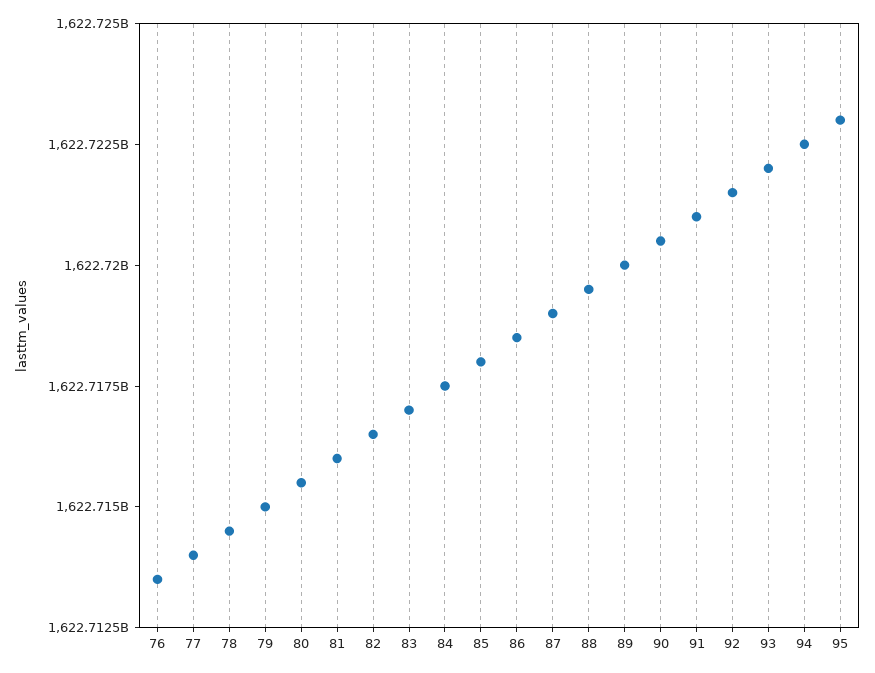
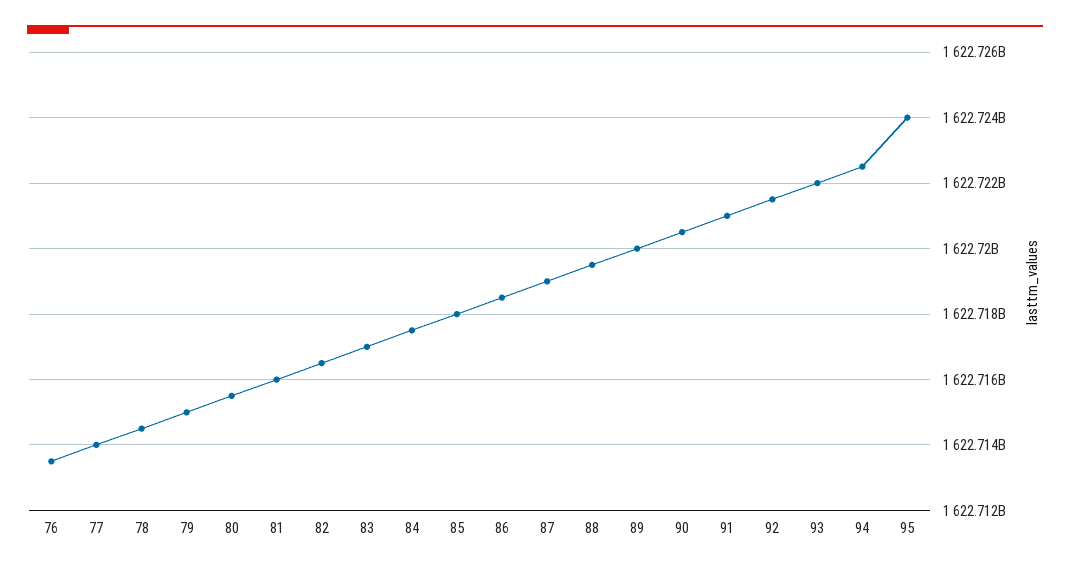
95: 1622723000000 -> 1622724000000

